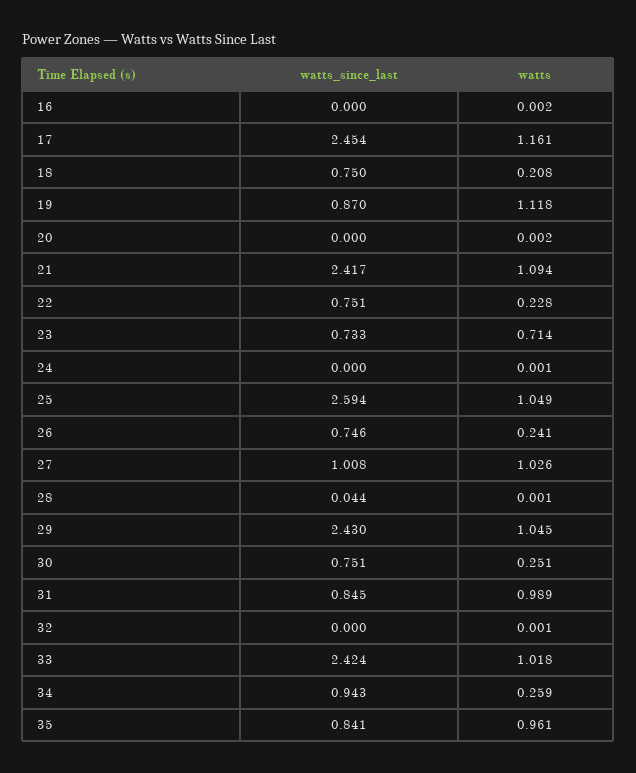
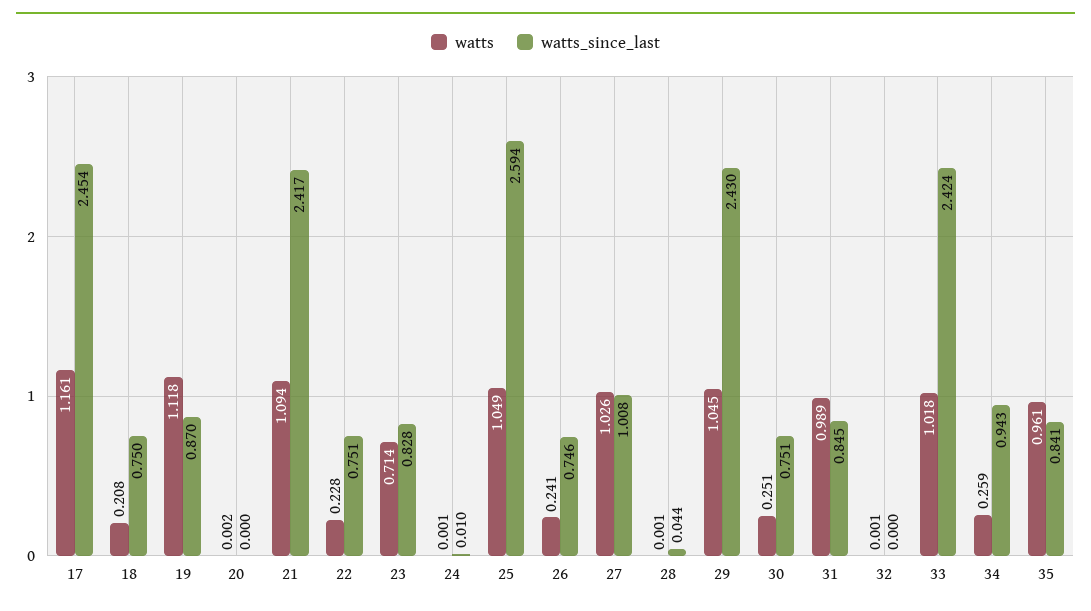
watts_since_last, 16: 0 -> none
watts, 16: 0.002 -> none
watts_since_last, 23: 0.733 -> 0.828
watts_since_last, 24: 0 -> 0.01

